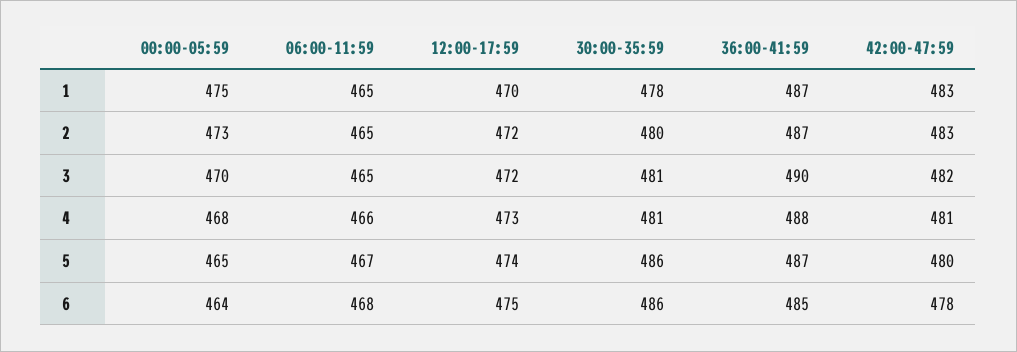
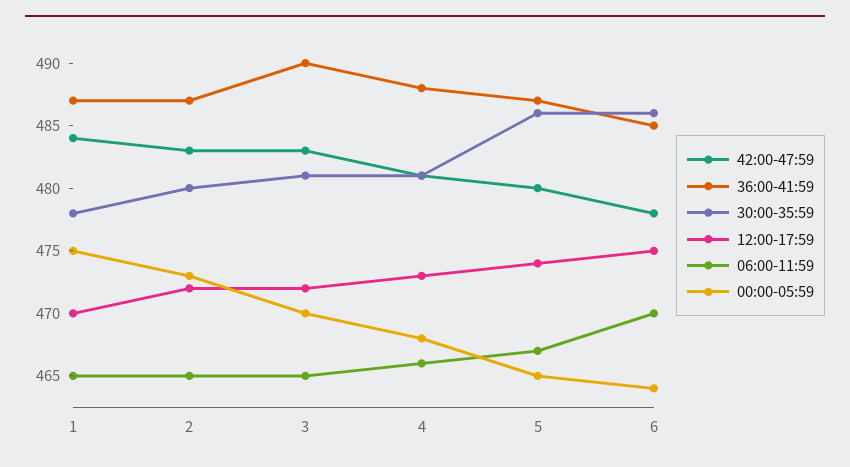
42:00-47:59, 1: 483 -> 484
42:00-47:59, 3: 482 -> 483
06:00-11:59, 6: 468 -> 470

